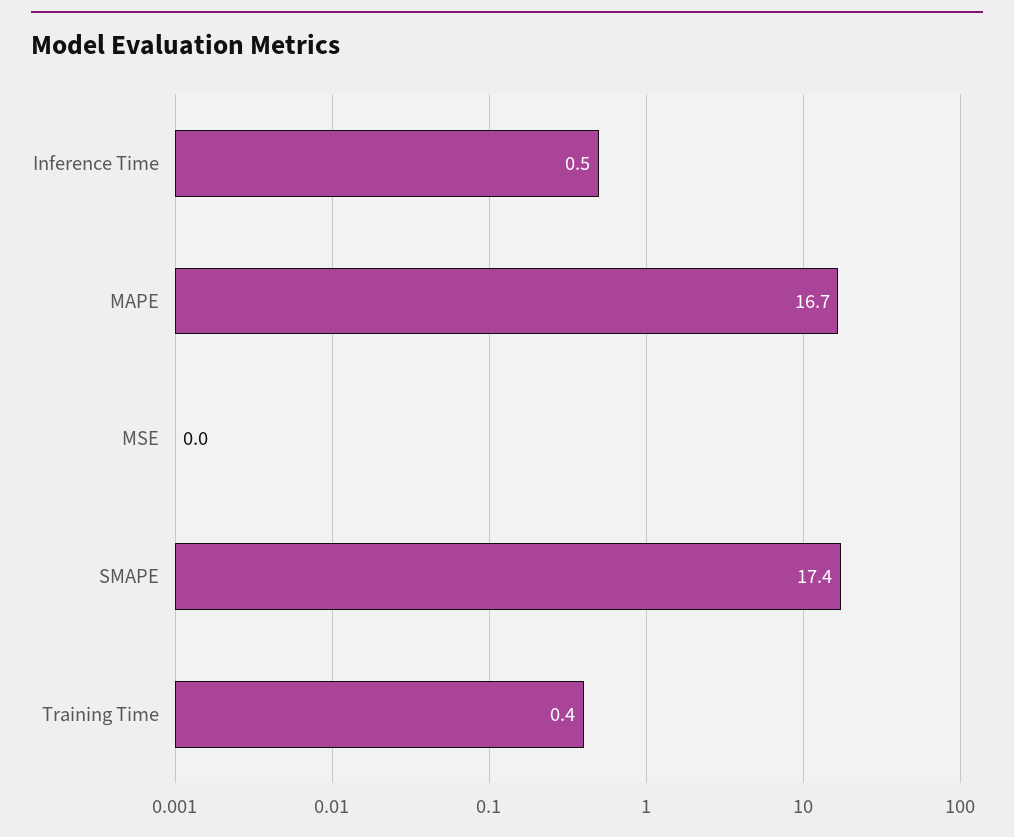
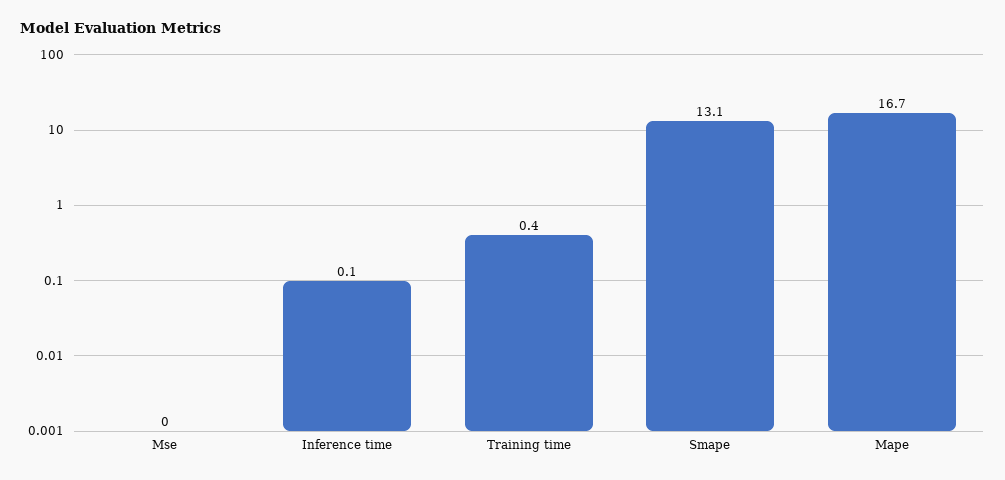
Inference Time: 0.5 -> 0.1
SMAPE: 17.4 -> 13.1

